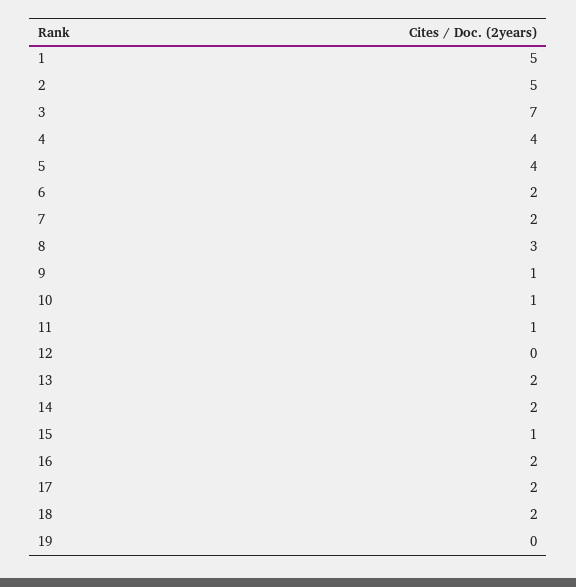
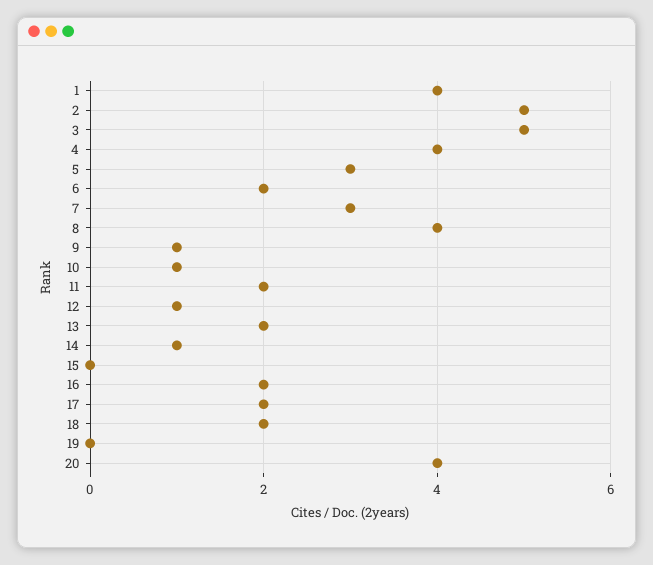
1: 5 -> 4
3: 7 -> 5
5: 4 -> 3
7: 2 -> 3
8: 3 -> 4
11: 1 -> 2
12: 0 -> 1
14: 2 -> 1
15: 1 -> 0
20: none -> 4

